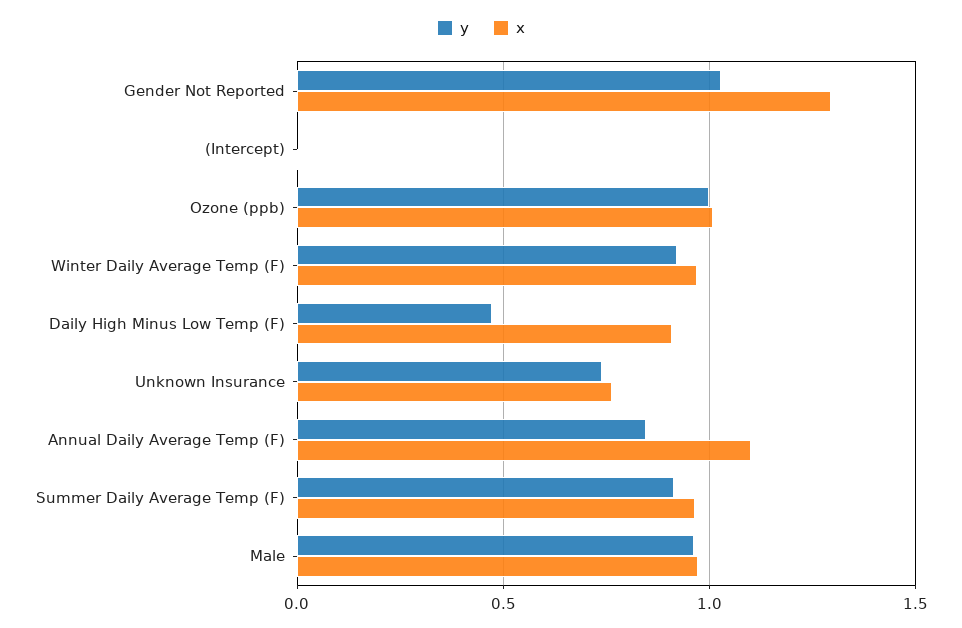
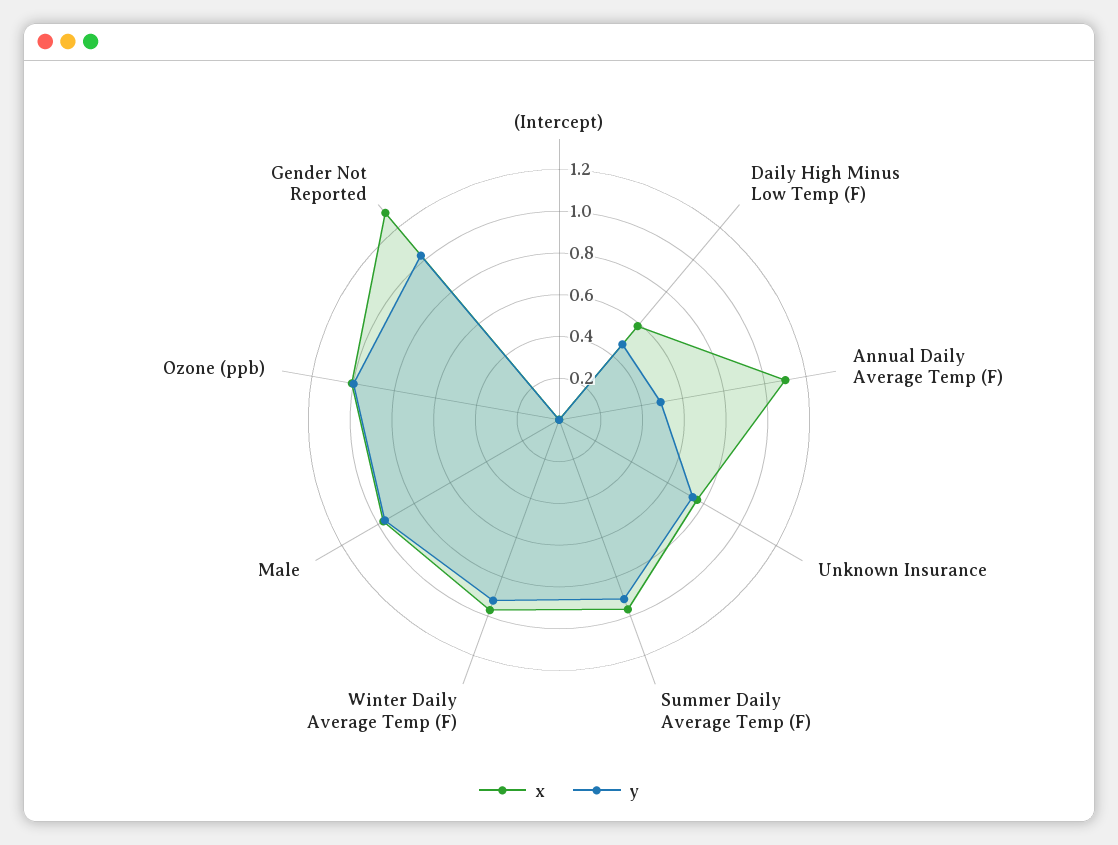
x, Daily High Minus Low Temp (F): 0.9 -> 0.6
y, Annual Daily Average Temp (F): 0.85 -> 0.5

